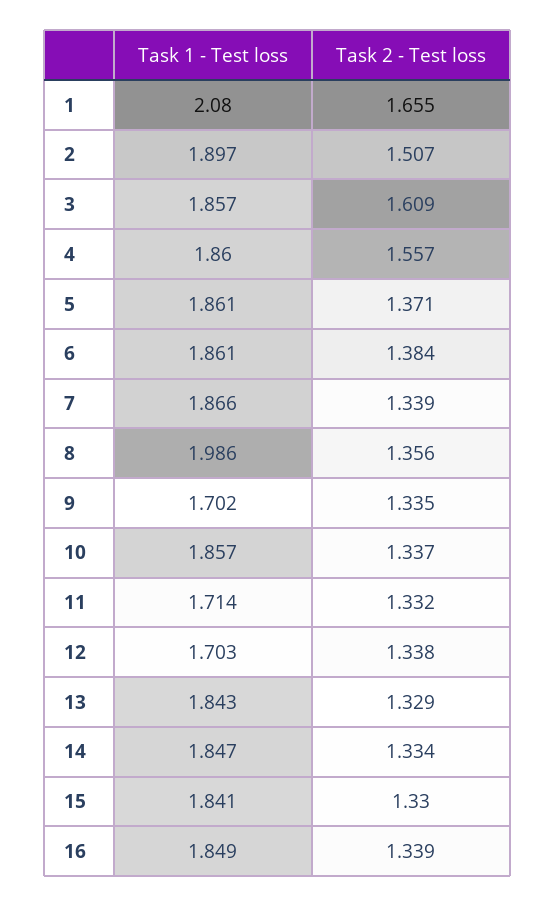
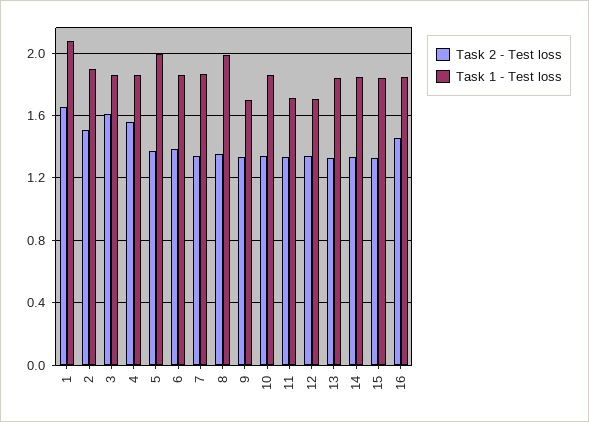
Task 1 - Test loss, 5: 1.861 -> 2
Task 2 - Test loss, 16: 1.339 -> 1.45

